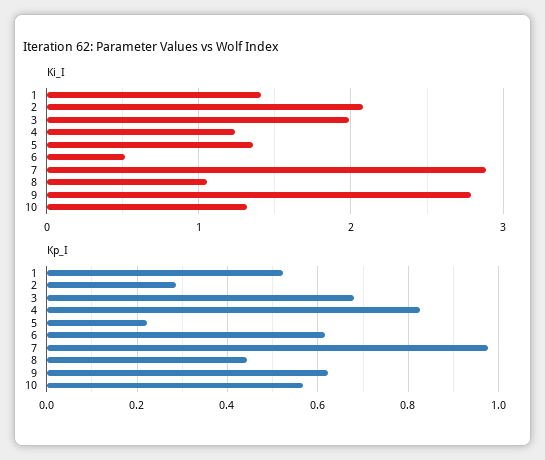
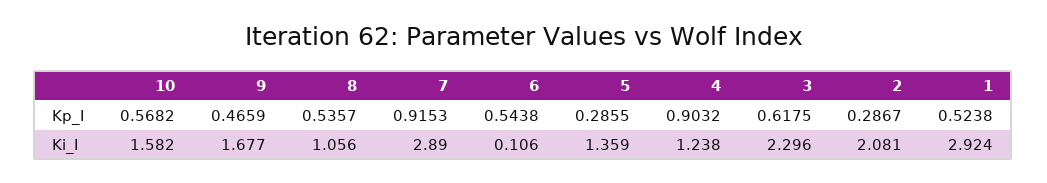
Ki_I, 1: 1.4 -> 2.924
Ki_I, 3: 2 -> 2.296
Ki_I, 6: 0.5 -> 0.106
Ki_I, 9: 2.8 -> 1.677
Ki_I, 10: 1.3 -> 1.582
Kp_I, 3: 0.68 -> 0.6175
Kp_I, 4: 0.82 -> 0.9032
Kp_I, 5: 0.22 -> 0.2855
Kp_I, 6: 0.62 -> 0.5438
Kp_I, 7: 0.98 -> 0.9153
Kp_I, 8: 0.44 -> 0.5357
Kp_I, 9: 0.62 -> 0.4659

